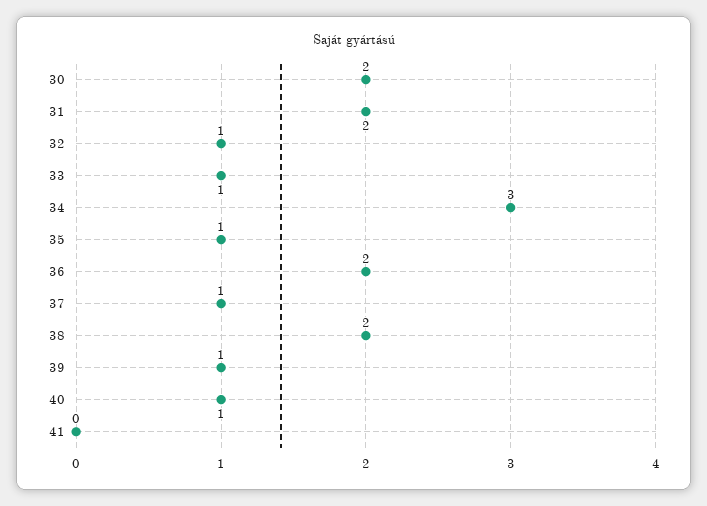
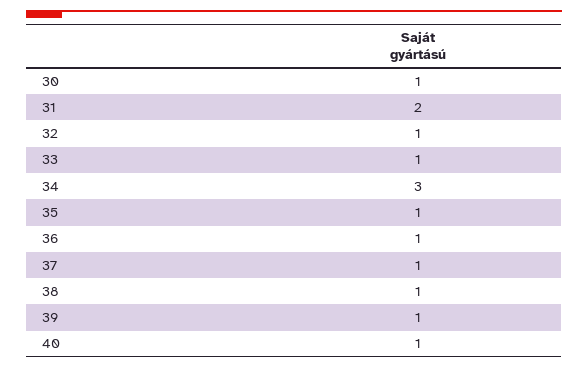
30: 2 -> 1
36: 2 -> 1
38: 2 -> 1
41: 0 -> none

